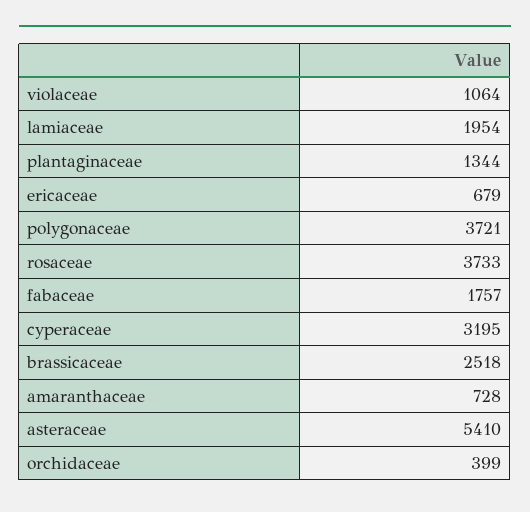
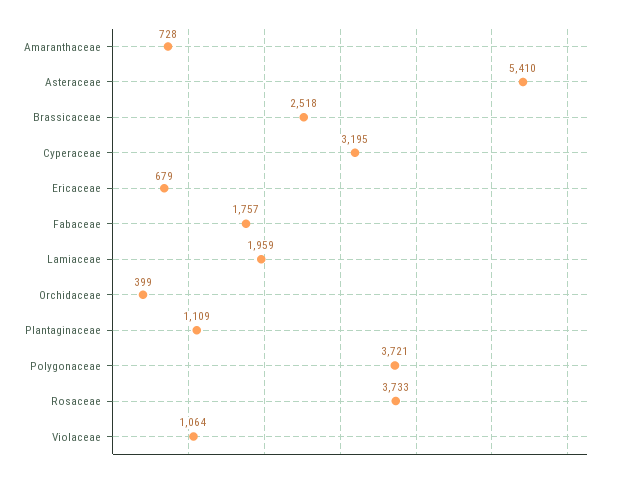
lamiaceae: 1954 -> 1959
plantaginaceae: 1344 -> 1109

